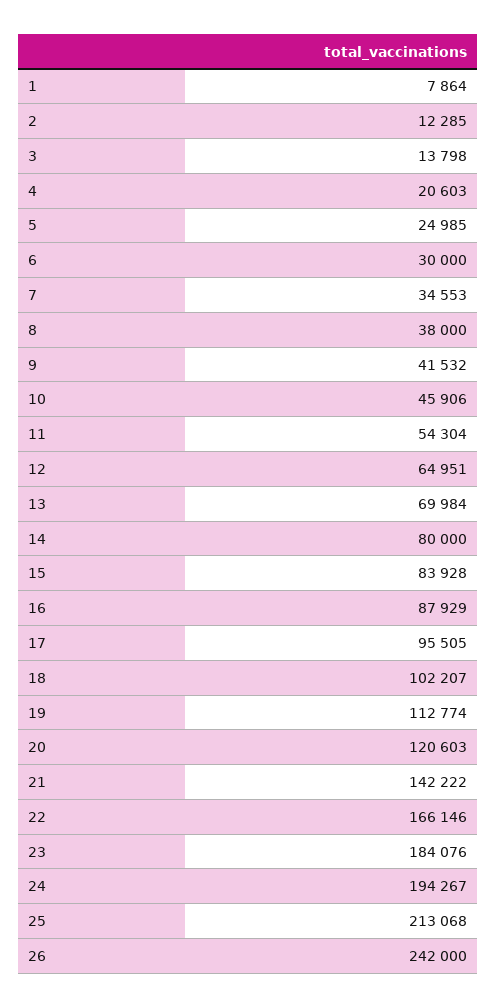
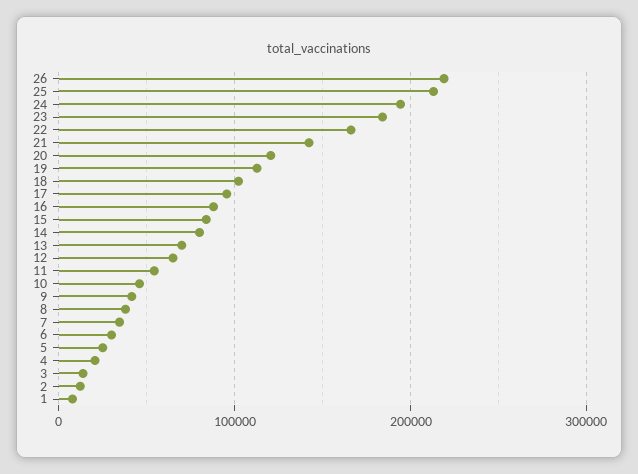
26: 242000 -> 220000

